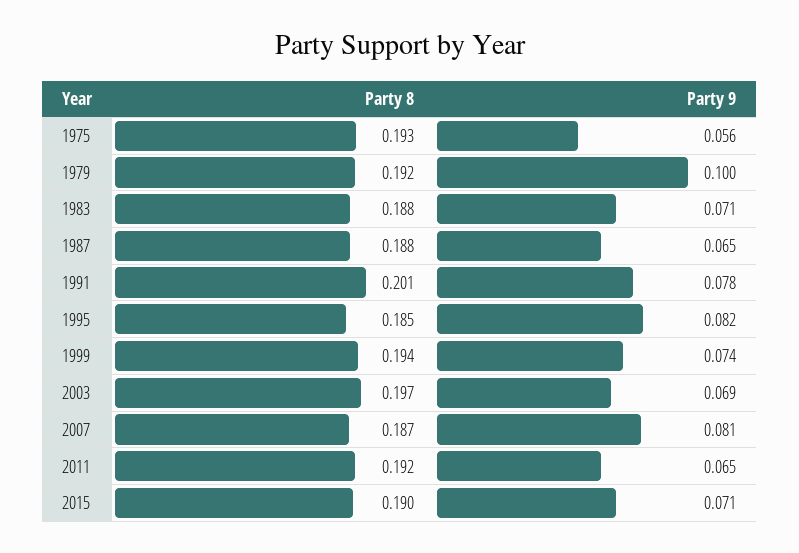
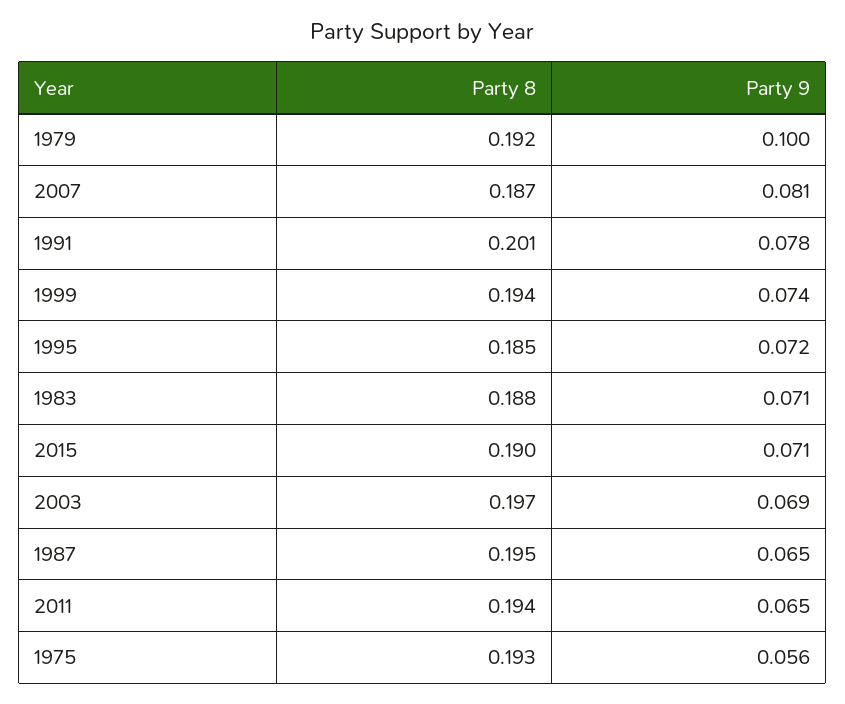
Party 8, 1987: 0.188 -> 0.195
Party 9, 1995: 0.082 -> 0.072
Party 8, 2011: 0.192 -> 0.194

